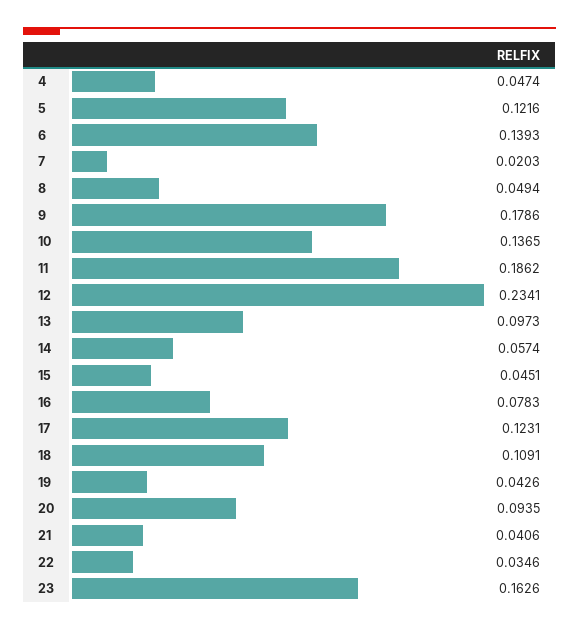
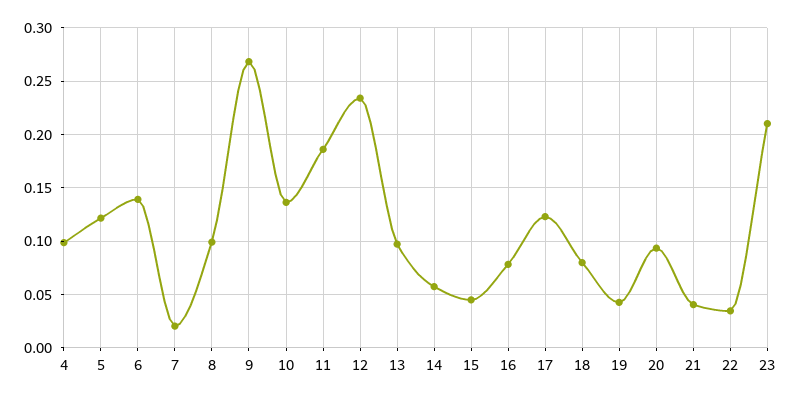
4: 0.0474 -> 0.1
8: 0.0494 -> 0.1
9: 0.1786 -> 0.27
18: 0.1091 -> 0.08
23: 0.1626 -> 0.21

